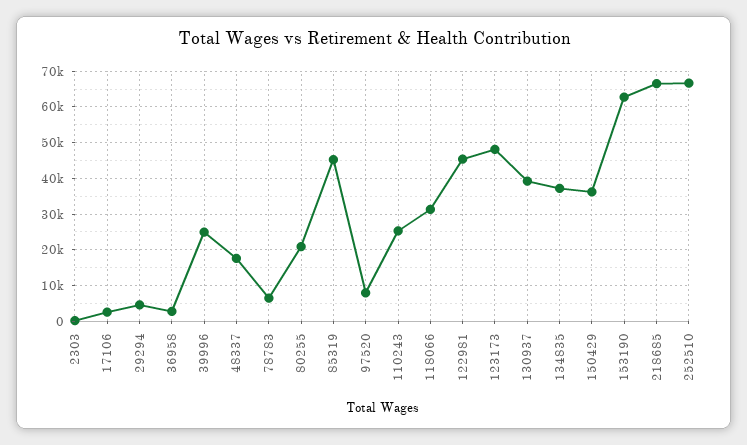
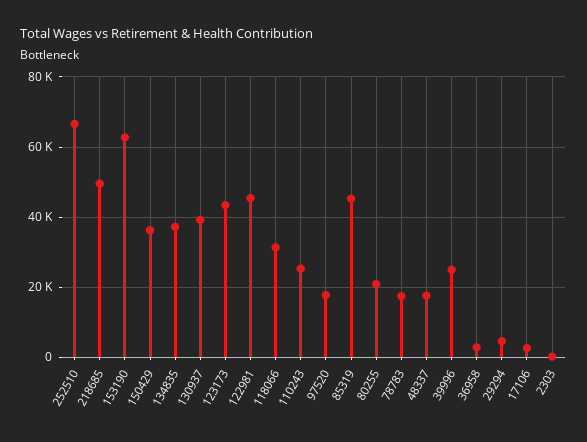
78783: 6000 -> 18000
97520: 8000 -> 18000
123173: 48000 -> 44000
218685: 66000 -> 50000

